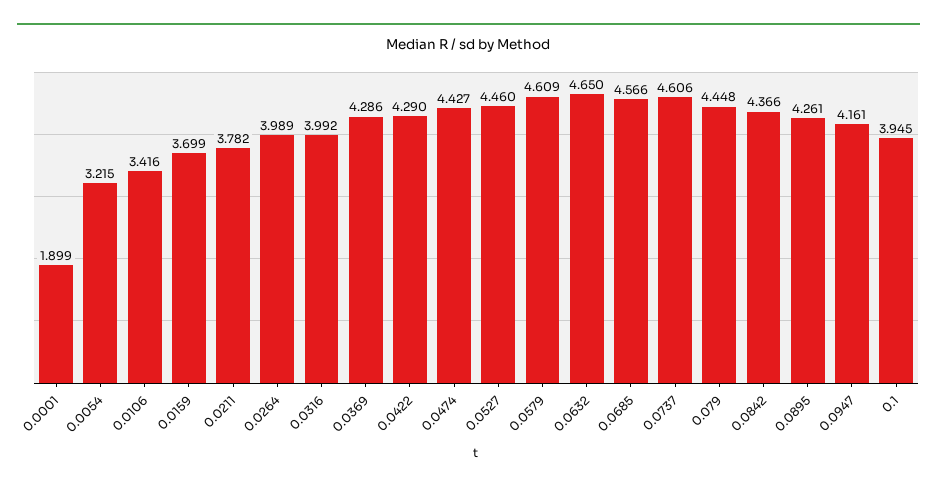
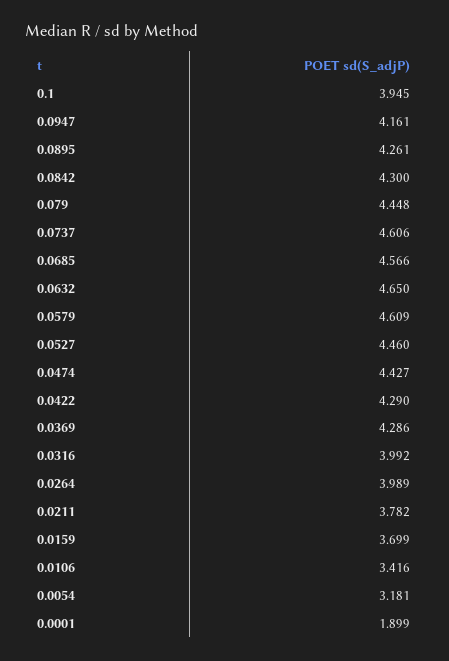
0.0054: 3.215 -> 3.181
0.0842: 4.366 -> 4.3

